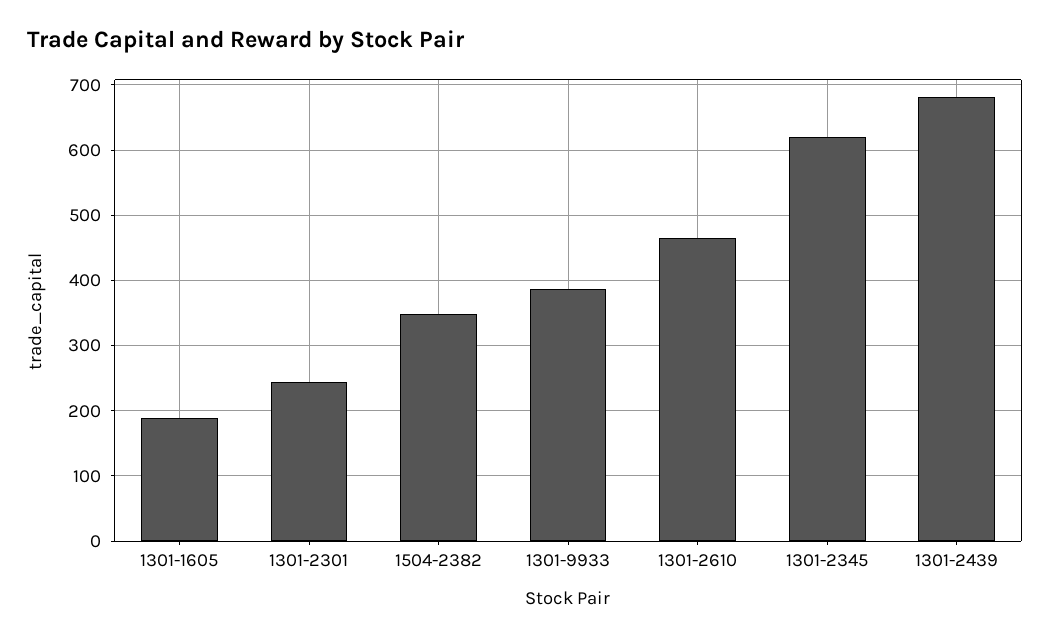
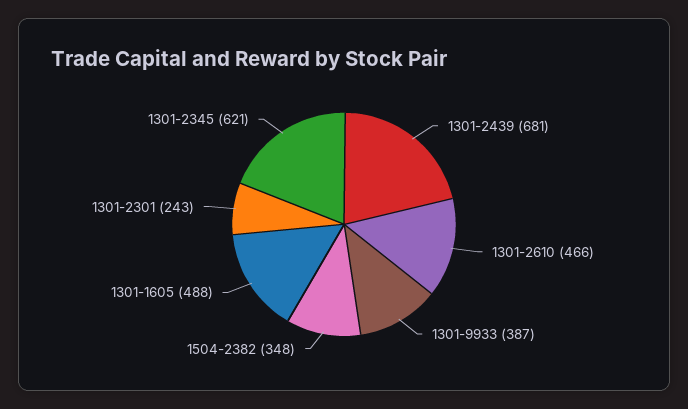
1301-1605: 190 -> 488

